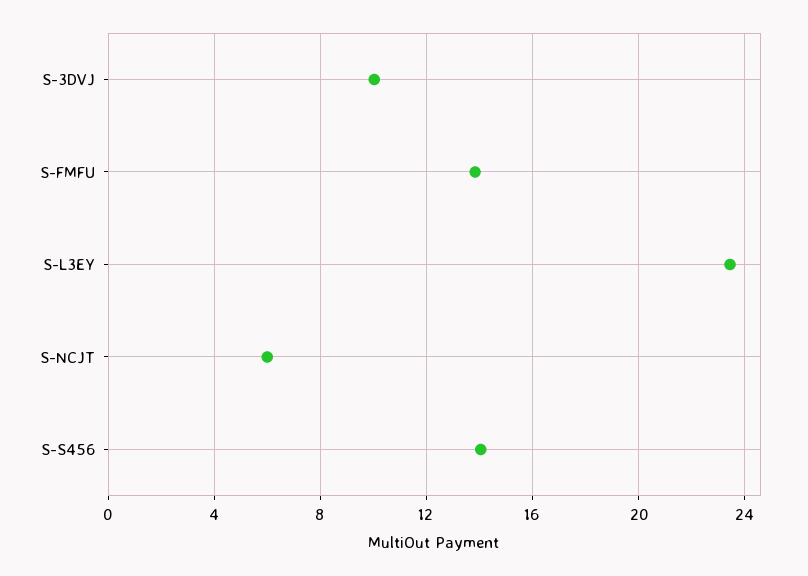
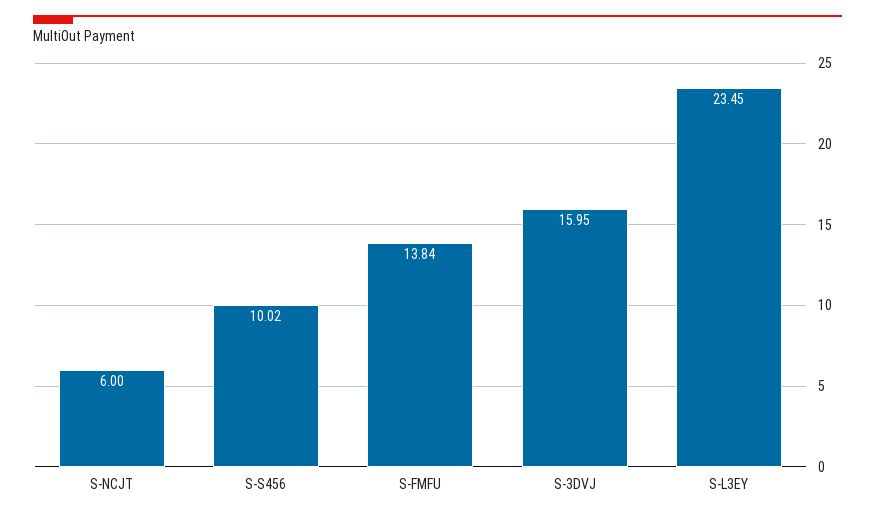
S-3DVJ: 10 -> 15.95
S-S456: 14 -> 10.02

